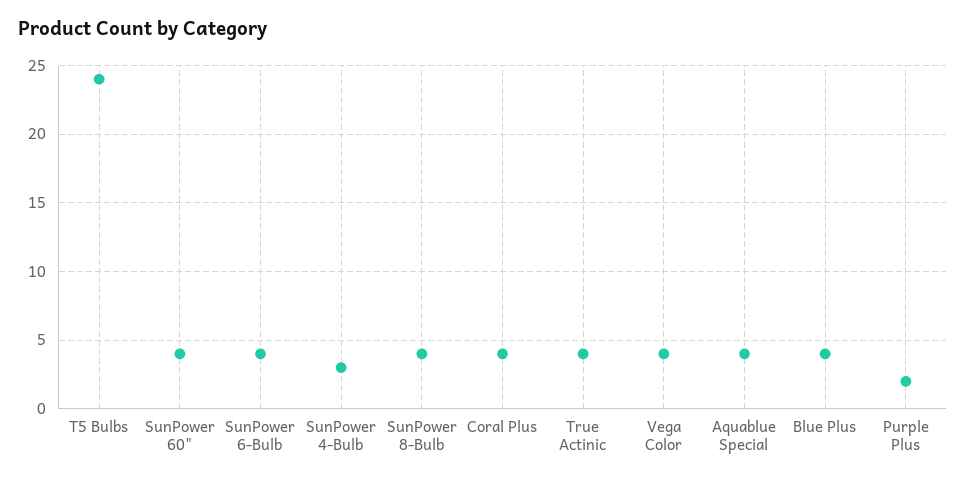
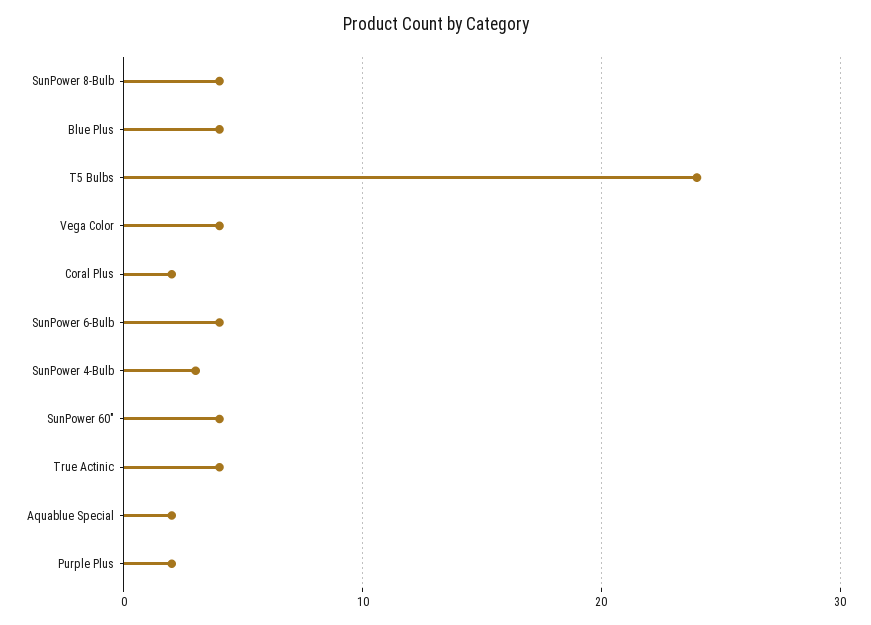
Coral Plus: 4 -> 2
Aquablue Special: 4 -> 2

